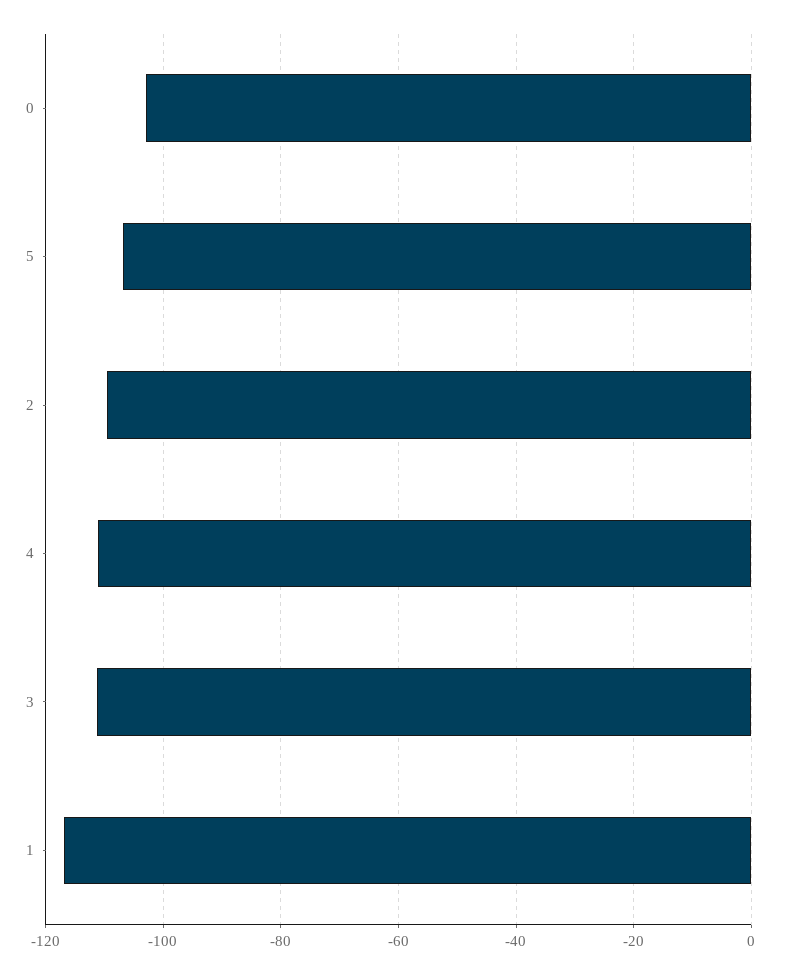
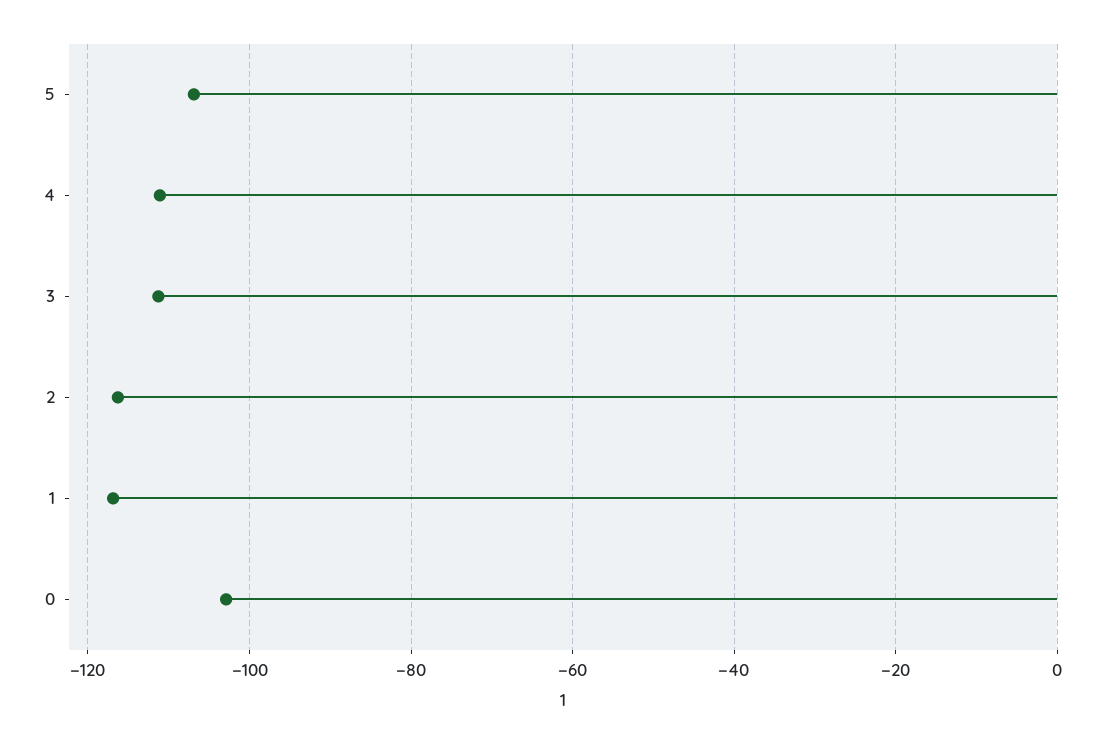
2: -110 -> -116

